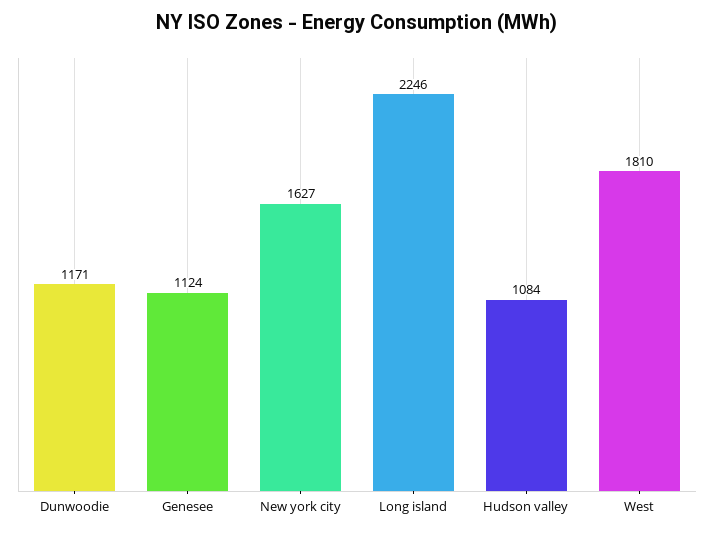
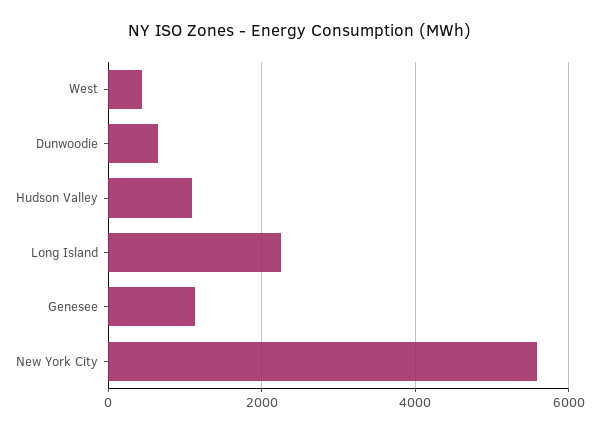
Dunwoodie: 1171 -> 600
New york city: 1627 -> 5600
West: 1810 -> 400

